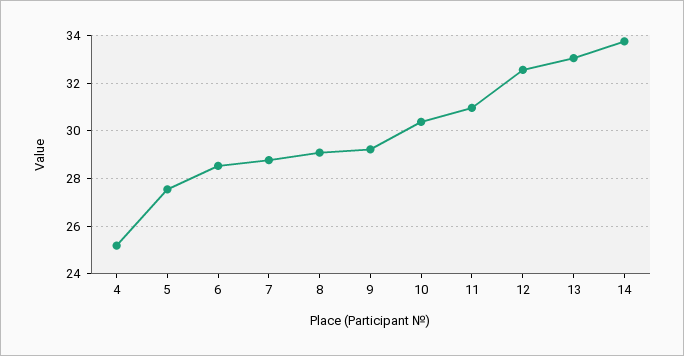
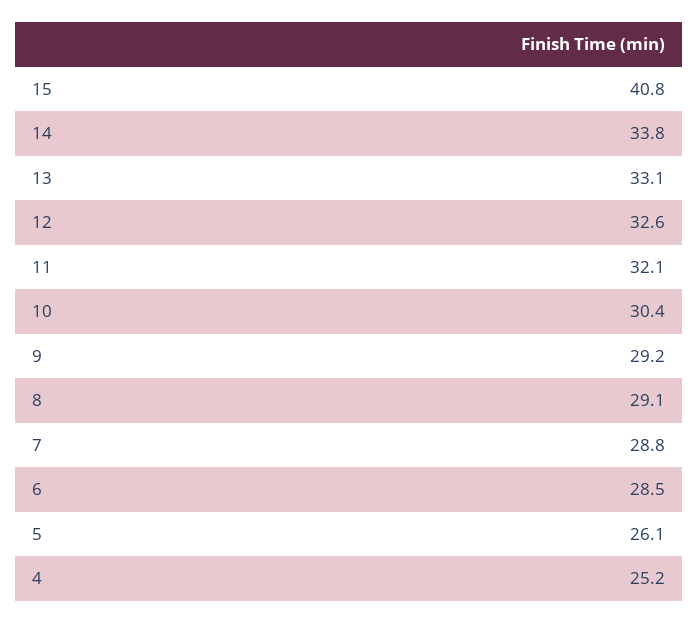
5: 27.5 -> 26.1
11: 31 -> 32.1
15: none -> 40.8

